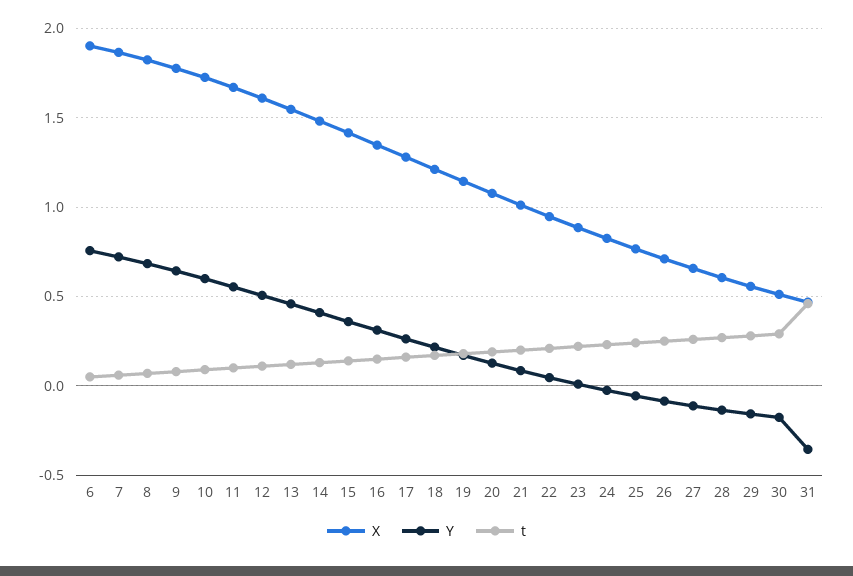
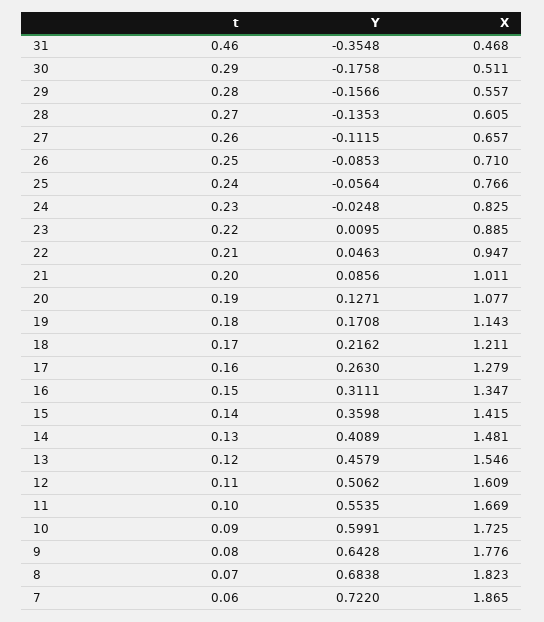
X, 6: 1.9 -> none
Y, 6: 0.75 -> none
t, 6: 0.05 -> none

